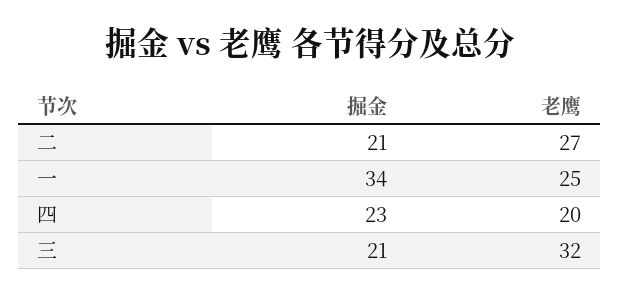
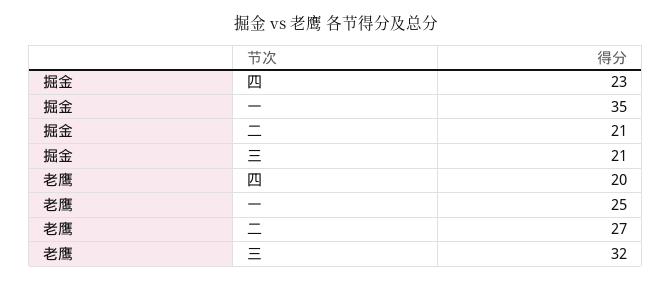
掘金, 一: 34 -> 35

